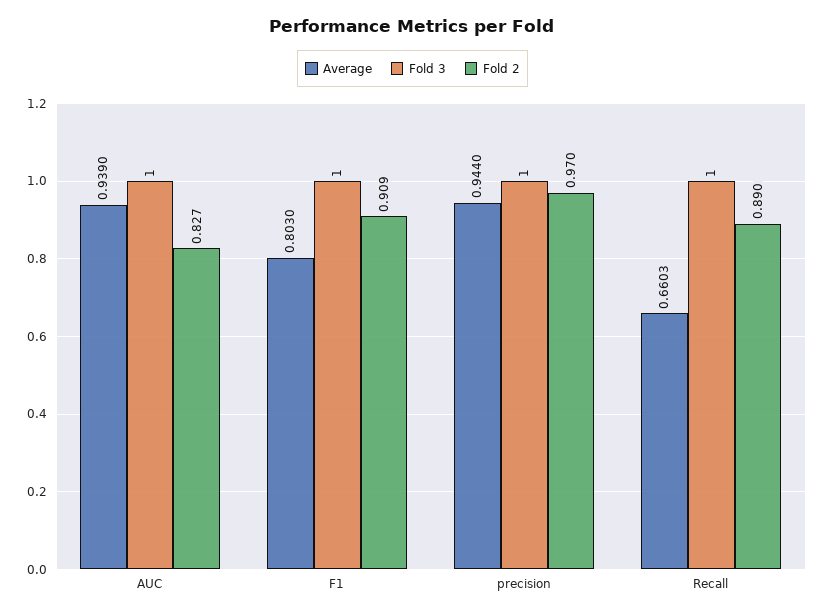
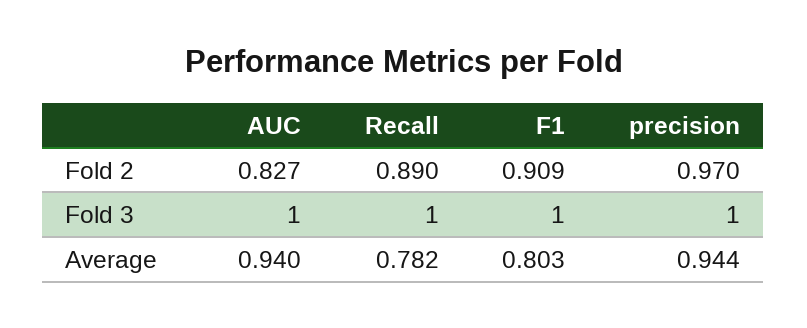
Average, AUC: 0.939 -> 0.94
Average, Recall: 0.6603 -> 0.782

